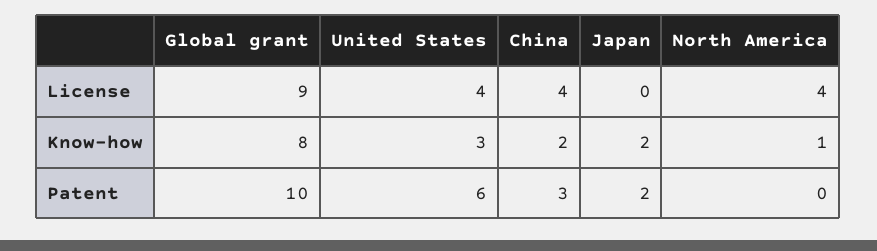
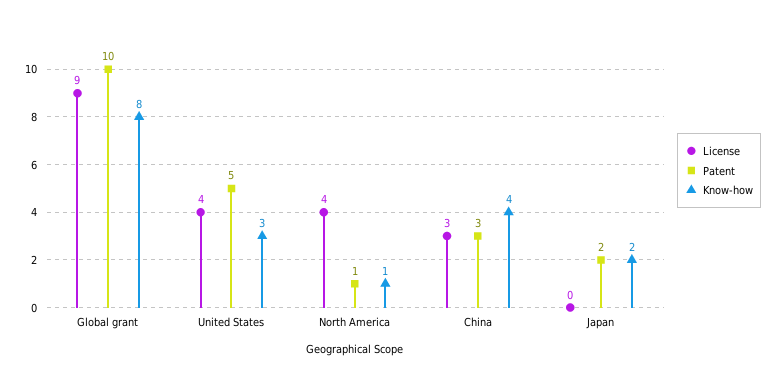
License, China: 4 -> 3
Know-how, China: 2 -> 4
Patent, United States: 6 -> 5
Patent, North America: 0 -> 1

